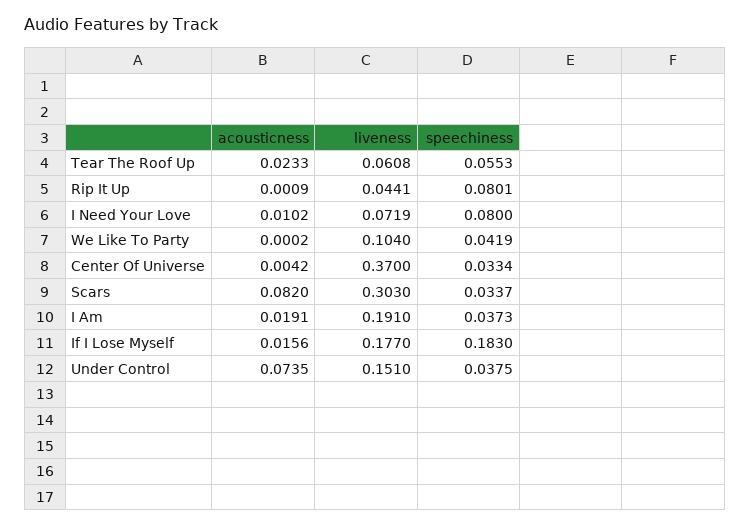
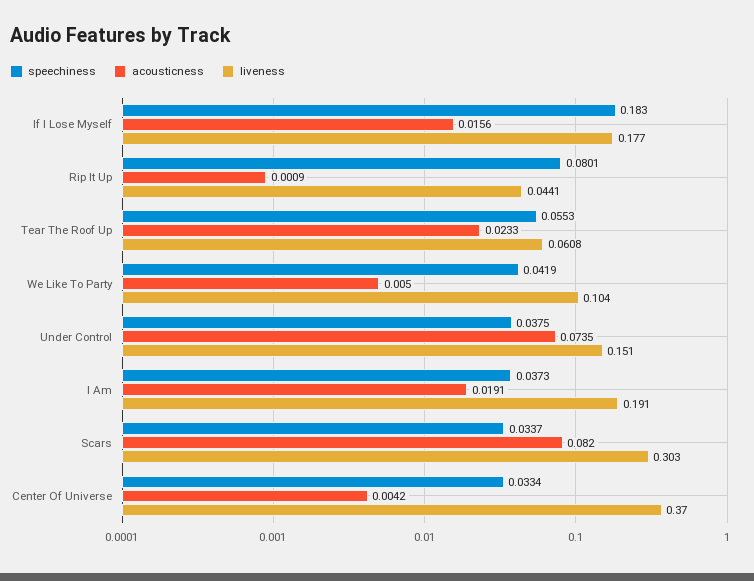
acousticness, I Need Your Love: 0.0102 -> none
liveness, I Need Your Love: 0.0719 -> none
speechiness, I Need Your Love: 0.08 -> none
acousticness, We Like To Party: 0.0002 -> 0.005

